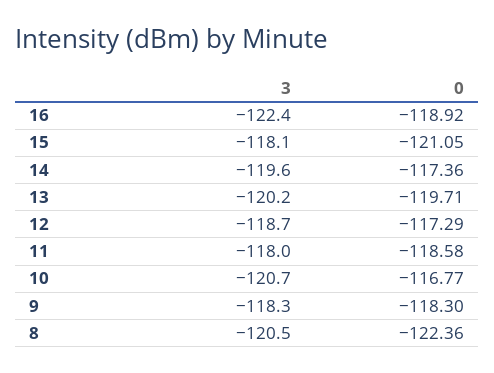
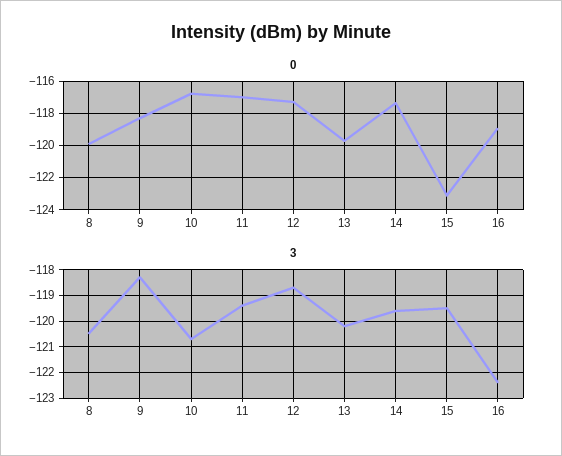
3, 15: -118.1 -> -119.5
0, 15: -121.05 -> -123
3, 11: -118 -> -119.5
0, 11: -118.58 -> -117
0, 8: -122.36 -> -120

